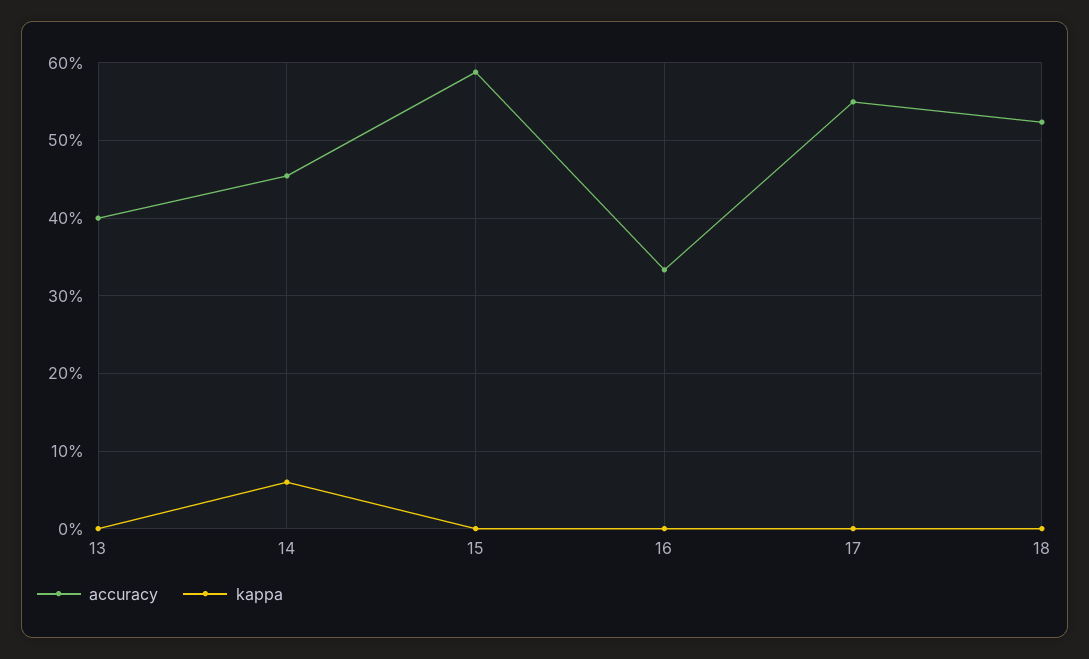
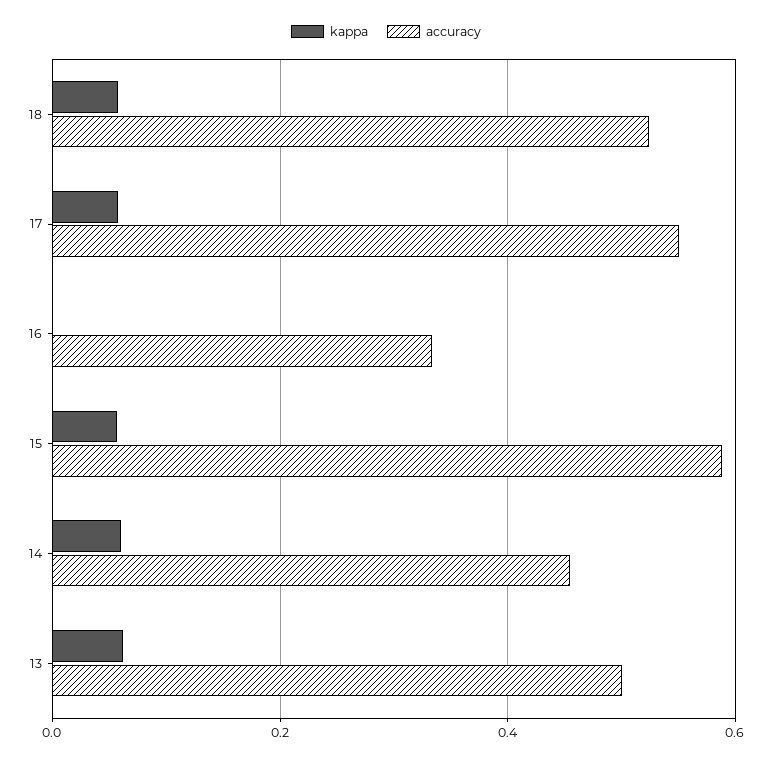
accuracy, 13: 0.4 -> 0.5
kappa, 13: 0 -> 0.06
kappa, 15: 0 -> 0.06
kappa, 17: 0 -> 0.06
kappa, 18: 0 -> 0.06

